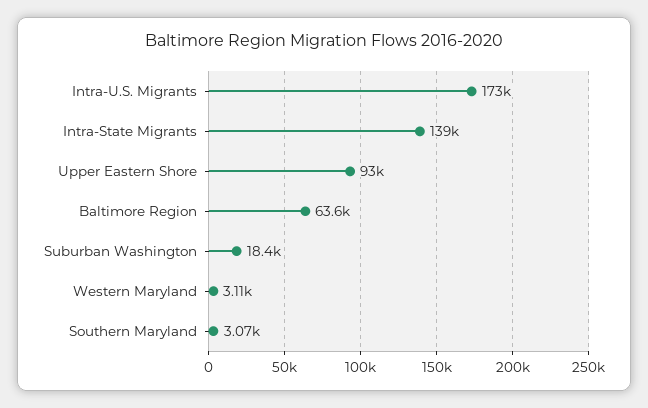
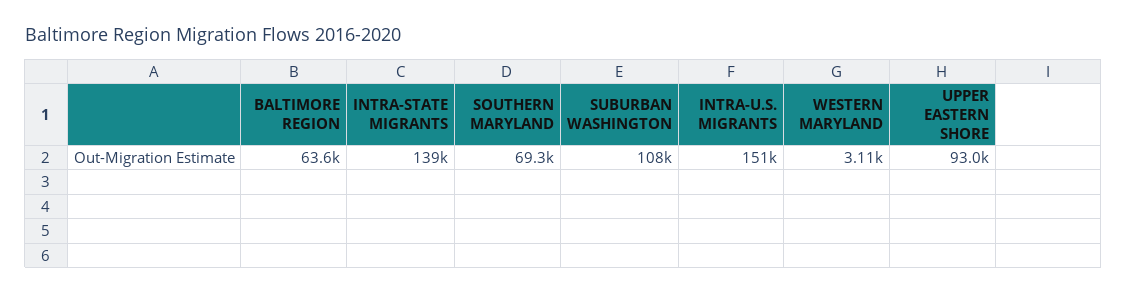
Intra-U.S. Migrants: 173000 -> 151000
Suburban Washington: 18400 -> 108000
Southern Maryland: 3070 -> 69300

